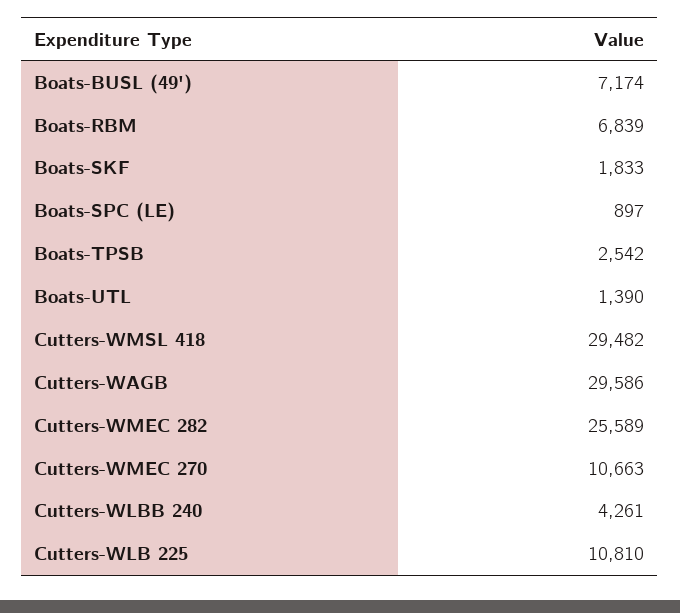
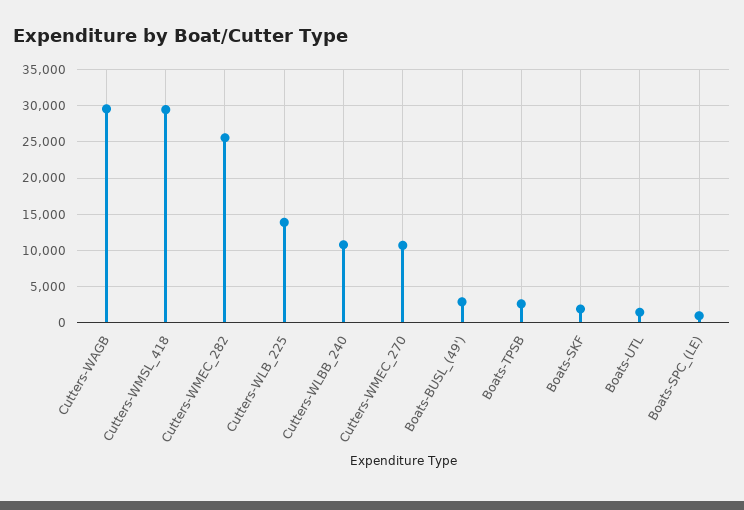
Boats-BUSL (49'): 7174 -> 3000
Boats-RBM: 6839 -> none
Cutters-WLBB 240: 4261 -> 11000
Cutters-WLB 225: 10810 -> 14000

